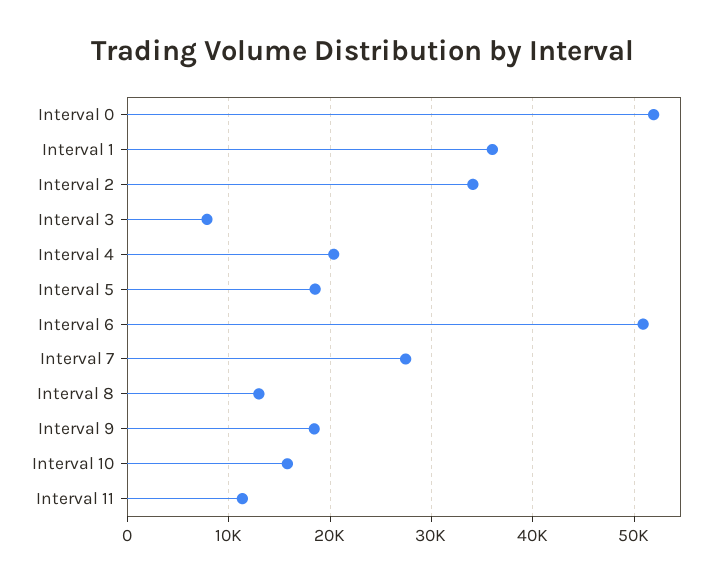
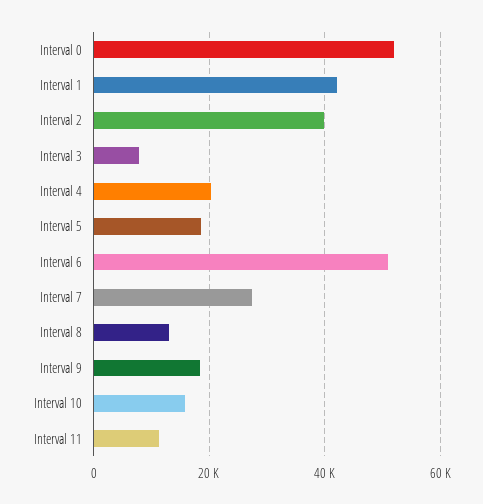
Interval 1: 36000 -> 42000
Interval 2: 34000 -> 40000

